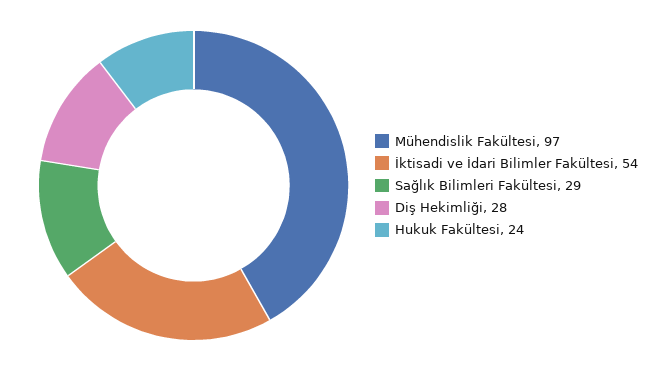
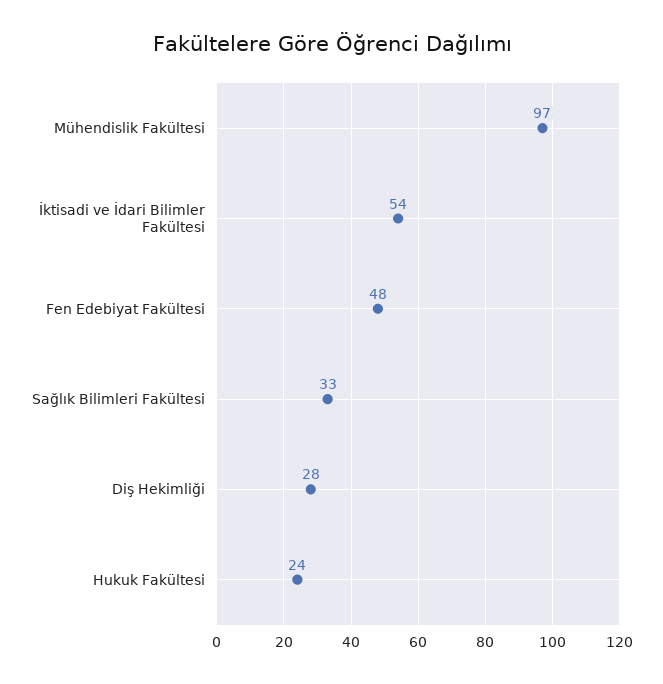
Sağlık Bilimleri Fakültesi: 29 -> 33
Fen Edebiyat Fakültesi: none -> 48

